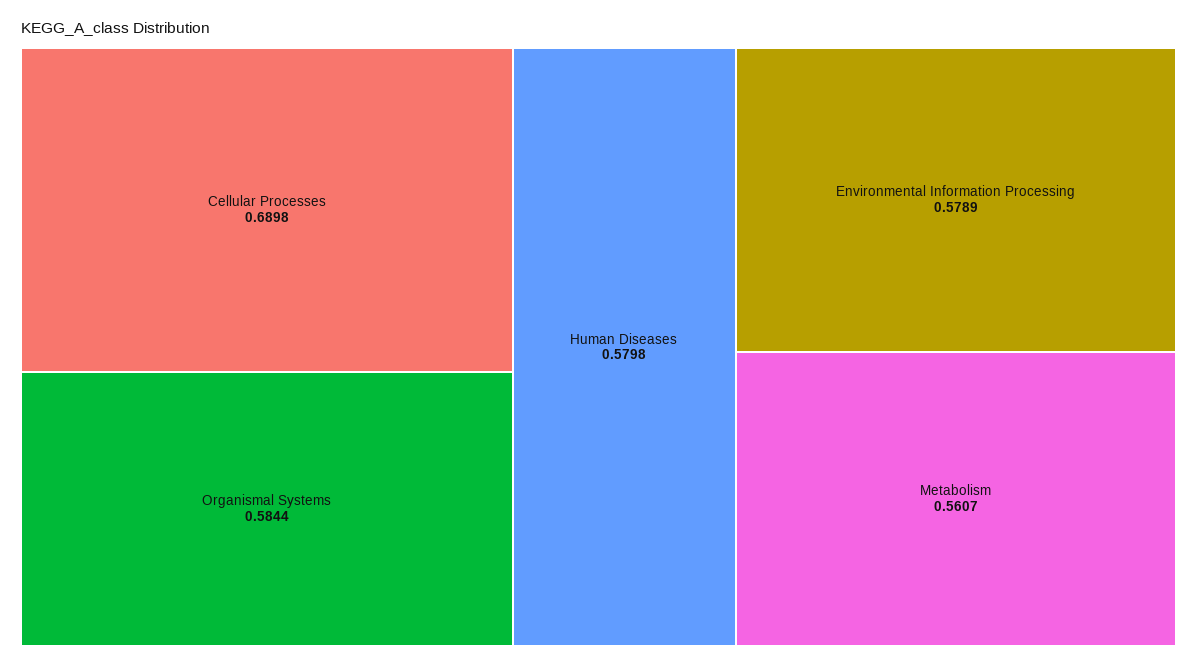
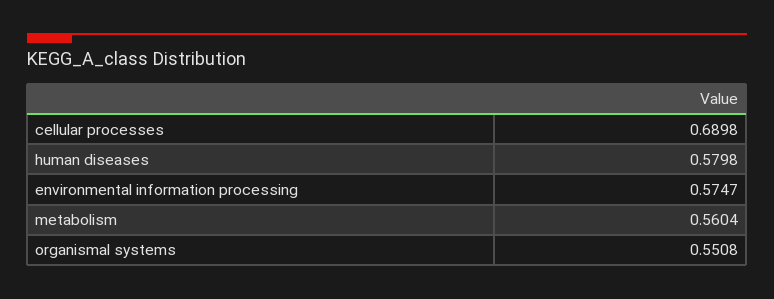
Organismal Systems: 0.5844 -> 0.5508
Environmental Information Processing: 0.5789 -> 0.5747
Metabolism: 0.5607 -> 0.5604

